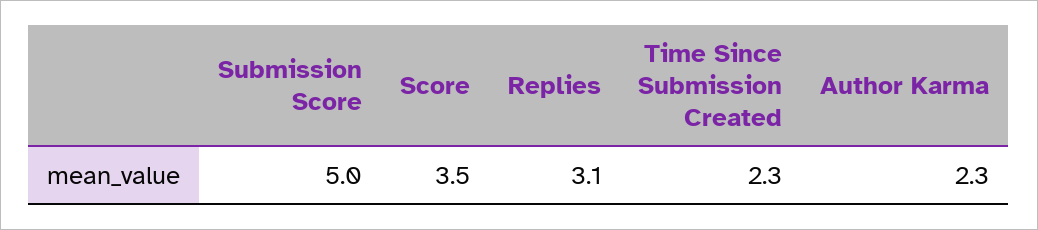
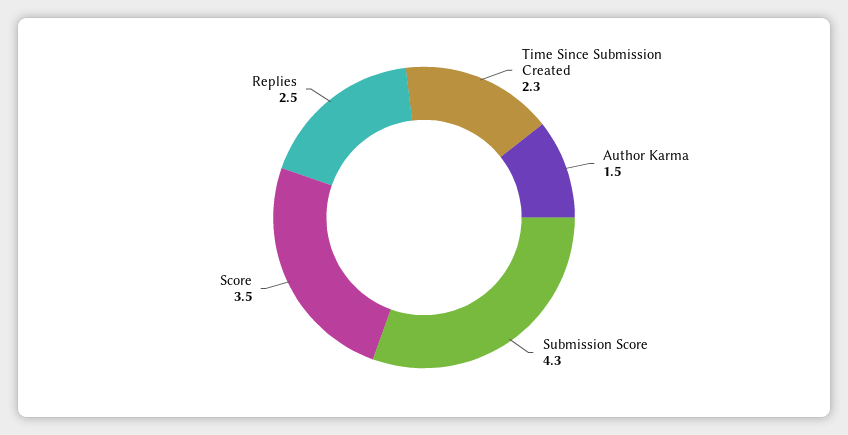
Submission Score: 5 -> 4.3
Replies: 3.1 -> 2.5
Author Karma: 2.3 -> 1.5

